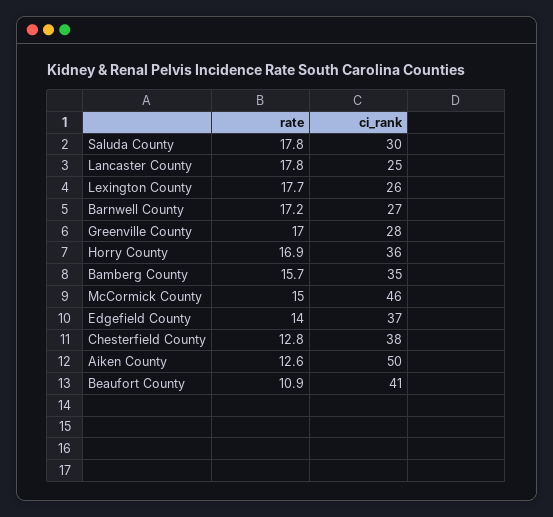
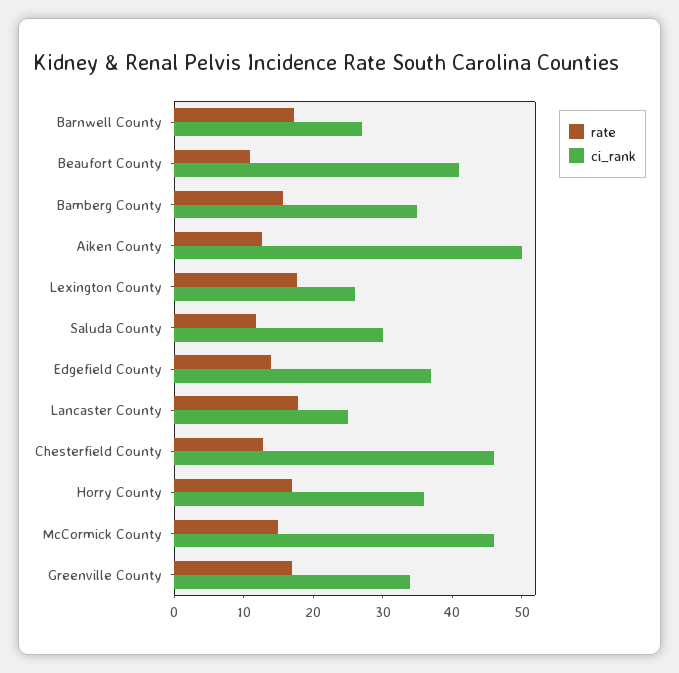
rate, Saluda County: 17.8 -> 12
ci_rank, Greenville County: 28 -> 34
ci_rank, Chesterfield County: 38 -> 46

